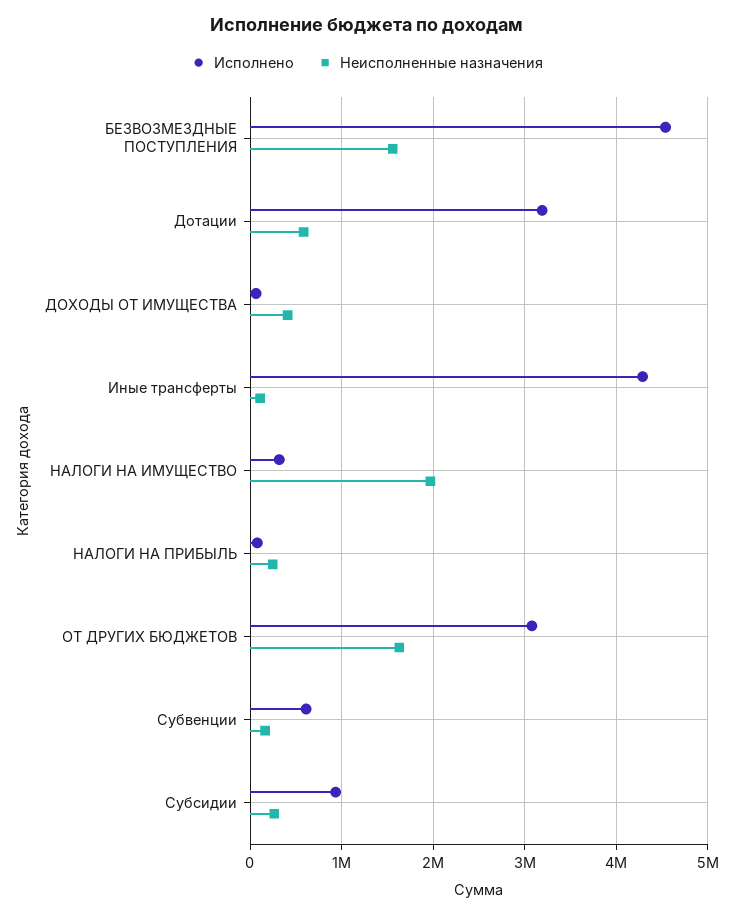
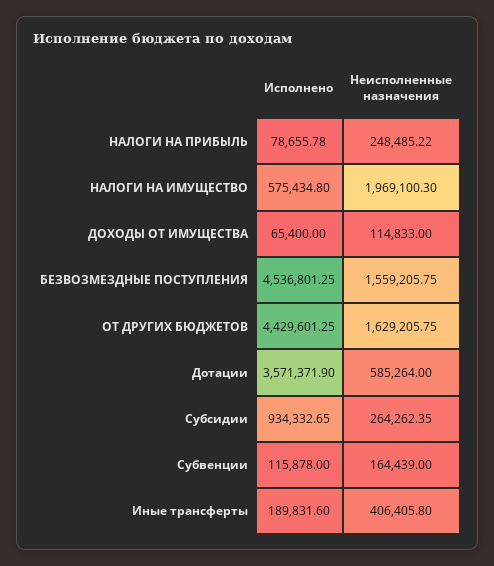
Исполнено, Дотации: 3200000 -> 3571371.9
Неисполненные назначения, ДОХОДЫ ОТ ИМУЩЕСТВА: 400000 -> 114833
Исполнено, Иные трансферты: 4300000 -> 189831.6
Неисполненные назначения, Иные трансферты: 100000 -> 406405.8
Исполнено, НАЛОГИ НА ИМУЩЕСТВО: 300000 -> 575434.8
Исполнено, ОТ ДРУГИХ БЮДЖЕТОВ: 3100000 -> 4429601.25
Исполнено, Субвенции: 600000 -> 115878

